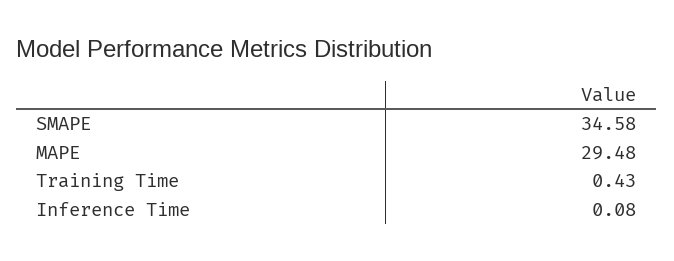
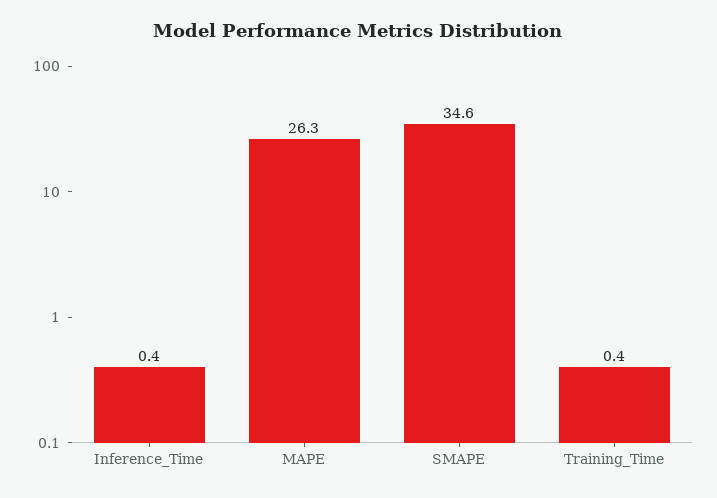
MAPE: 29.48 -> 26.3
Inference Time: 0.08 -> 0.4

